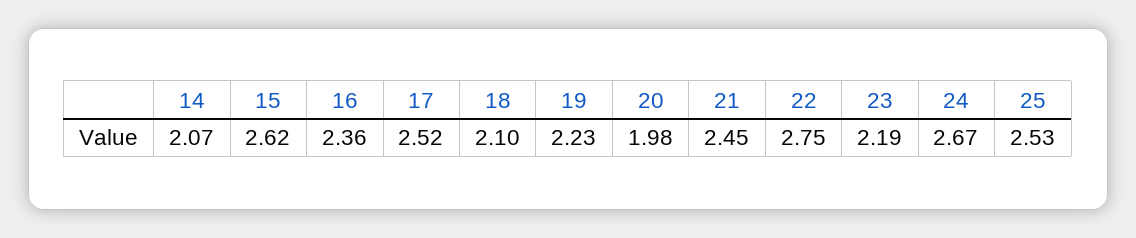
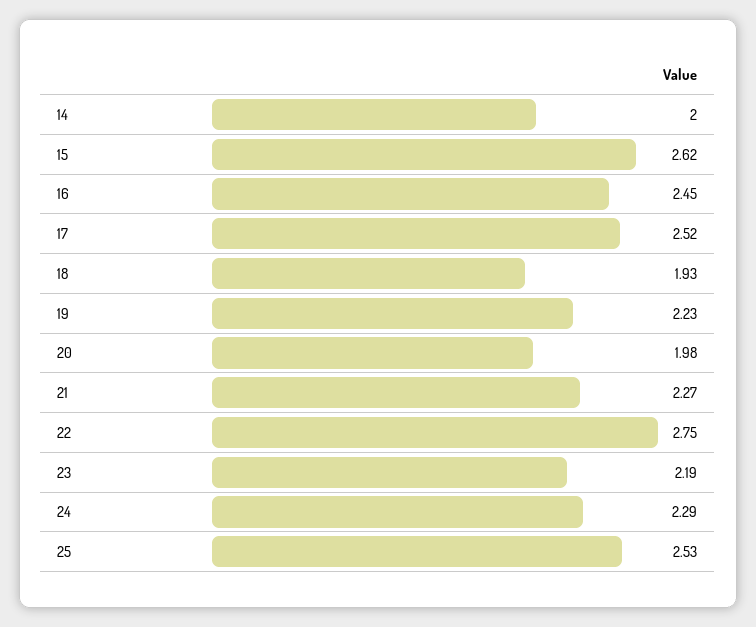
14: 2.07 -> 2
16: 2.36 -> 2.45
18: 2.1 -> 1.93
21: 2.45 -> 2.27
24: 2.67 -> 2.29

